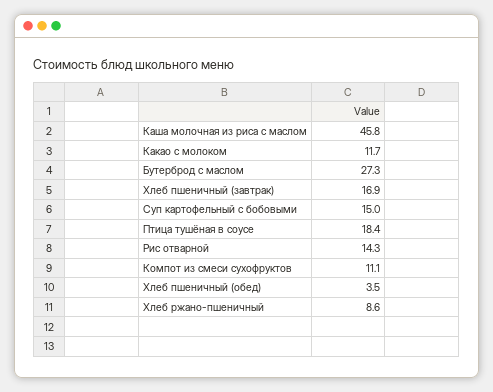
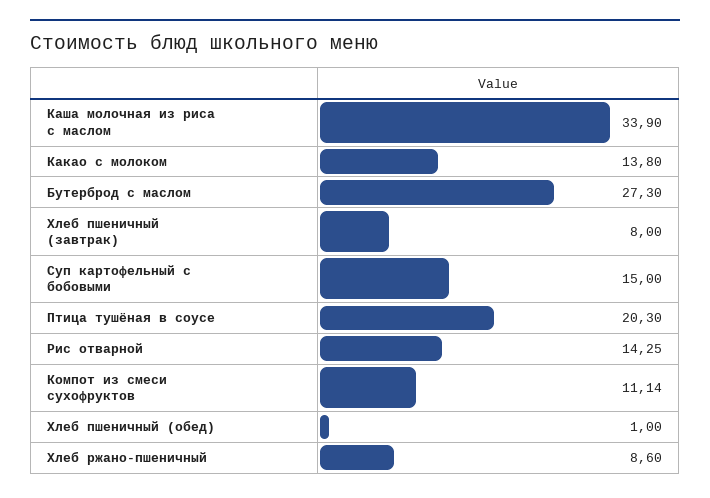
Каша молочная из риса с маслом: 45.8 -> 33.9
Какао с молоком: 11.7 -> 13.8
Хлеб пшеничный (завтрак): 16.9 -> 8
Птица тушёная в соусе: 18.4 -> 20.3
Хлеб пшеничный (обед): 3.5 -> 1

